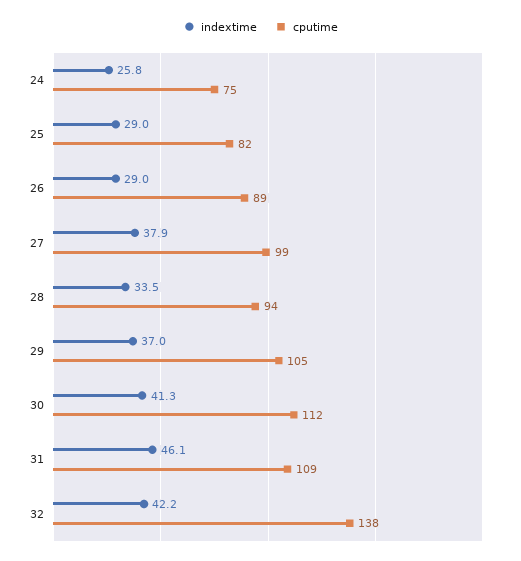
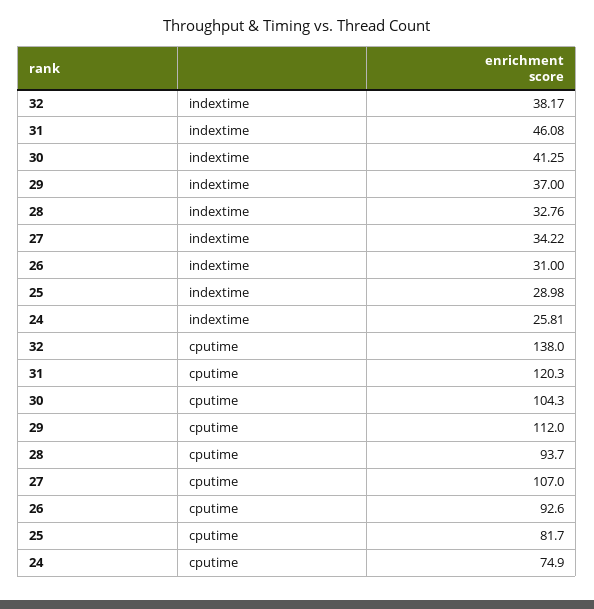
indextime, 26: 29 -> 31
cputime, 26: 89 -> 92.6
indextime, 27: 37.9 -> 34.22
cputime, 27: 99 -> 107
indextime, 28: 33.5 -> 32.76
cputime, 29: 105 -> 112
cputime, 30: 112 -> 104.3
cputime, 31: 109 -> 120.3
indextime, 32: 42.2 -> 38.17

